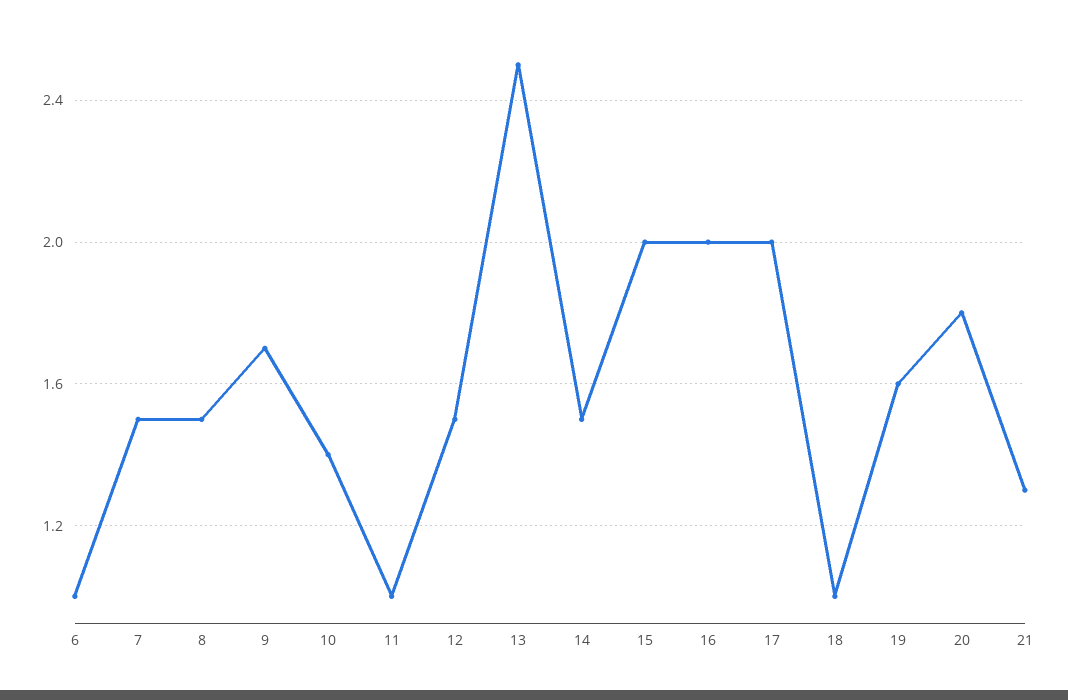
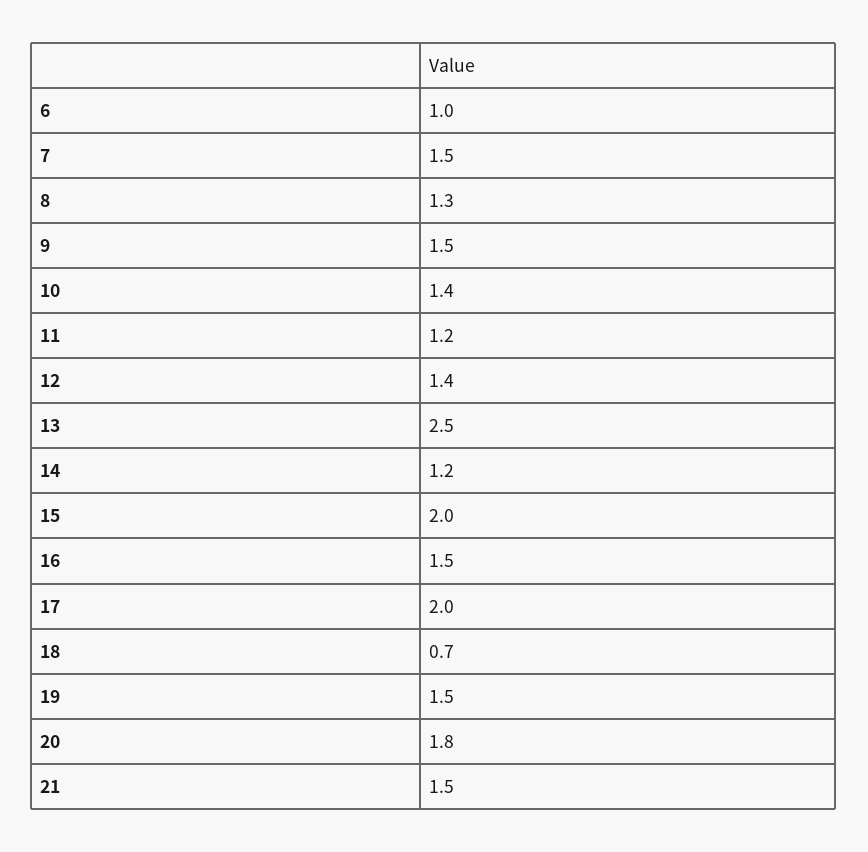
8: 1.5 -> 1.3
9: 1.7 -> 1.5
11: 1 -> 1.2
12: 1.5 -> 1.4
14: 1.5 -> 1.2
16: 2 -> 1.5
18: 1 -> 0.7
19: 1.6 -> 1.5
21: 1.3 -> 1.5

